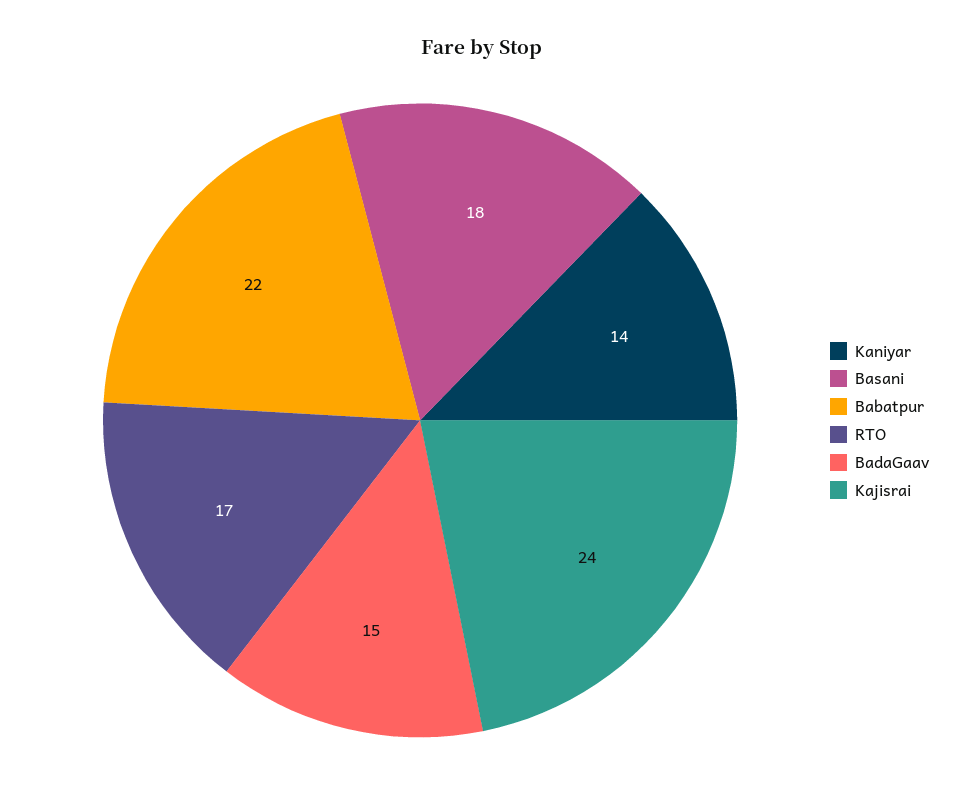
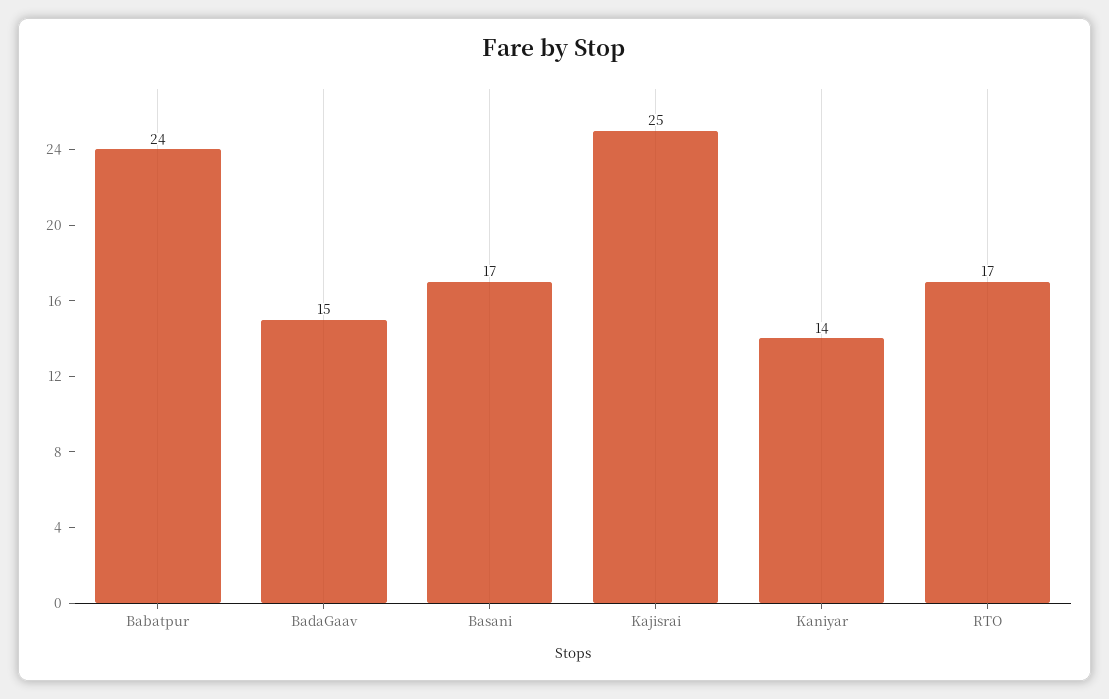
Basani: 18 -> 17
Babatpur: 22 -> 24
Kajisrai: 24 -> 25

